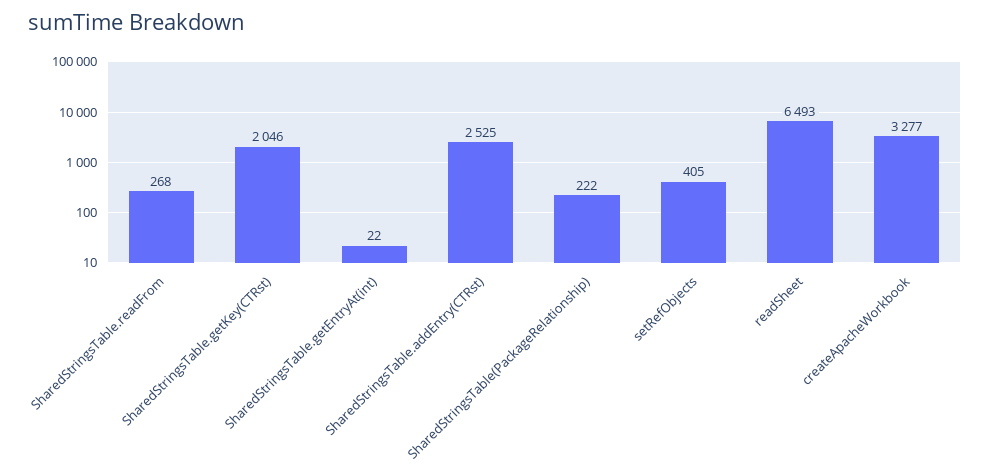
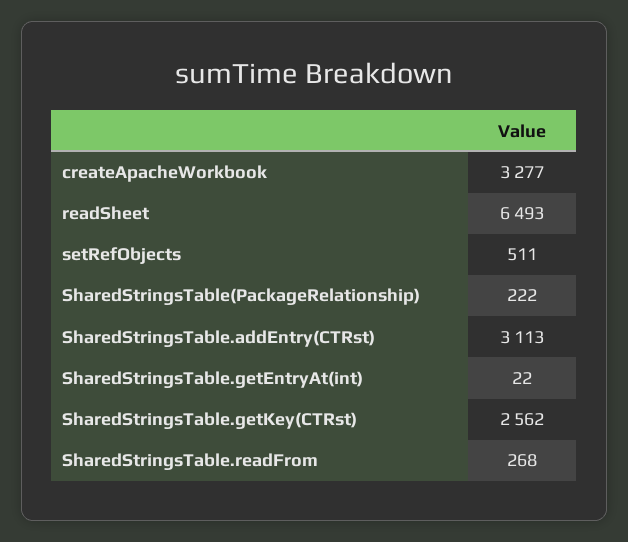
SharedStringsTable.getKey(CTRst): 2046 -> 2562
SharedStringsTable.addEntry(CTRst): 2525 -> 3113
setRefObjects: 405 -> 511

